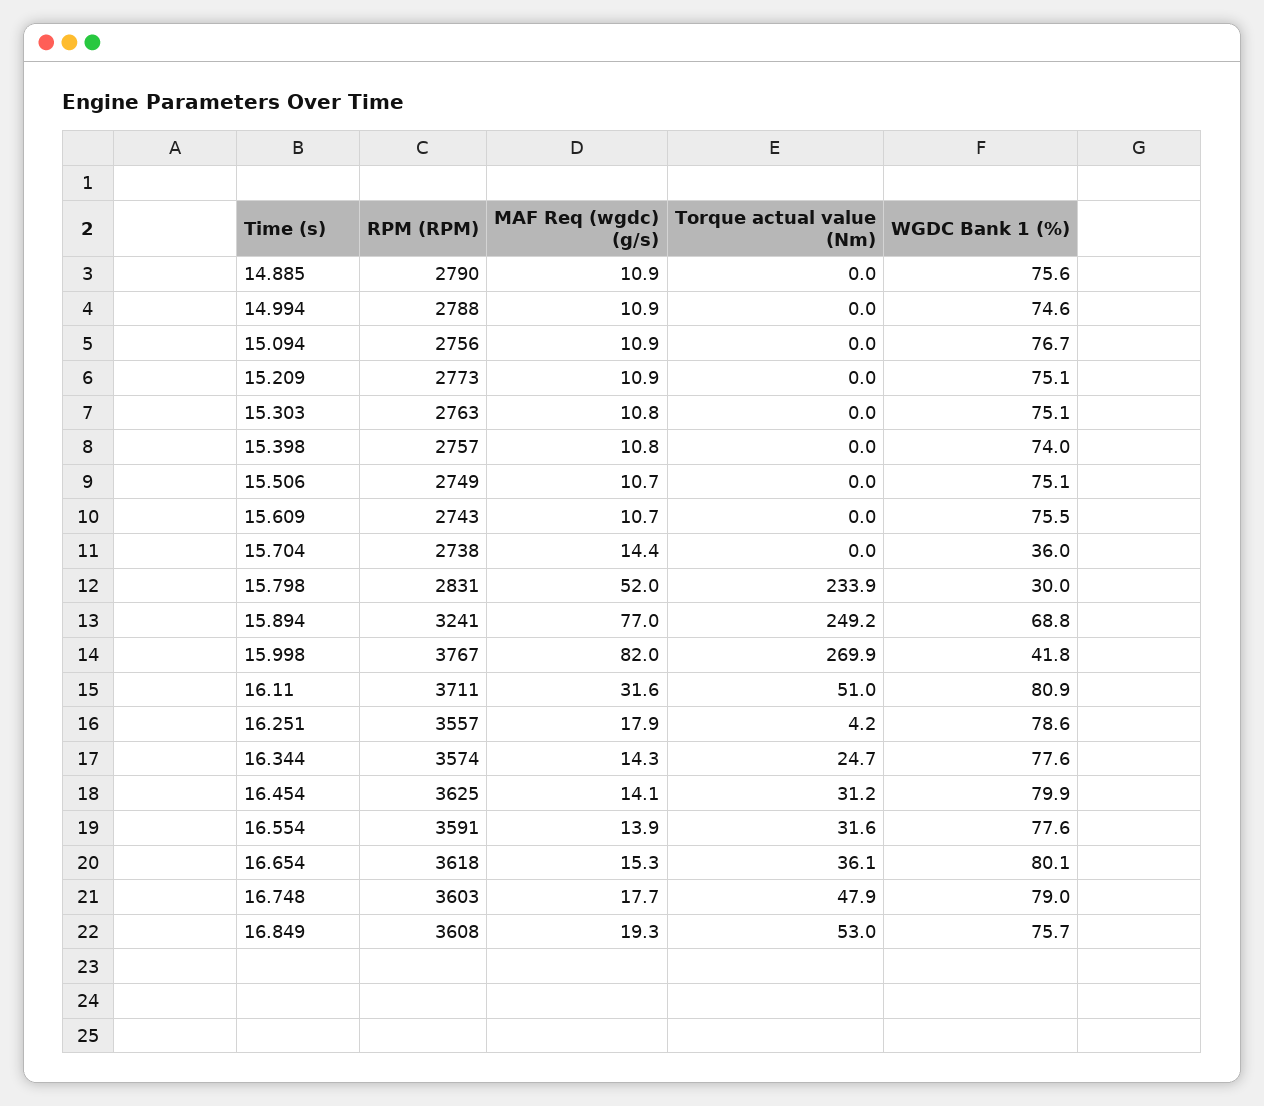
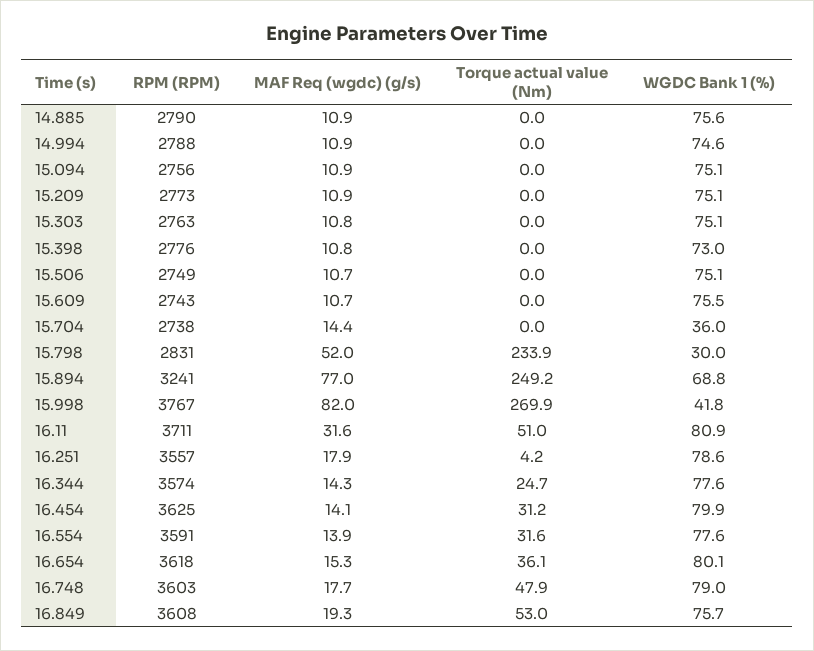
WGDC Bank 1 (%), 15.094: 76.7 -> 75.1
RPM (RPM), 15.398: 2757 -> 2776
WGDC Bank 1 (%), 15.398: 74 -> 73

